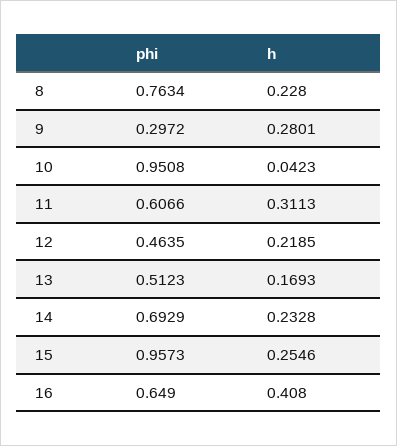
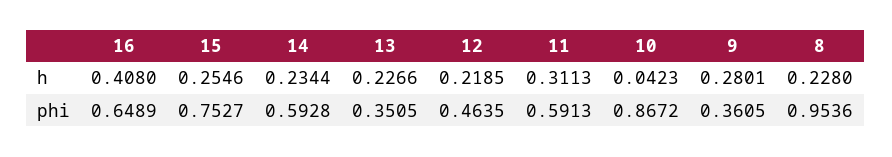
phi, 8: 0.7634 -> 0.9536
phi, 9: 0.2972 -> 0.3605
phi, 10: 0.9508 -> 0.8672
phi, 11: 0.6066 -> 0.5913
phi, 13: 0.5123 -> 0.3505
h, 13: 0.1693 -> 0.2266
phi, 14: 0.6929 -> 0.5928
h, 14: 0.2328 -> 0.2344
phi, 15: 0.9573 -> 0.7527
phi, 16: 0.649 -> 0.6489

